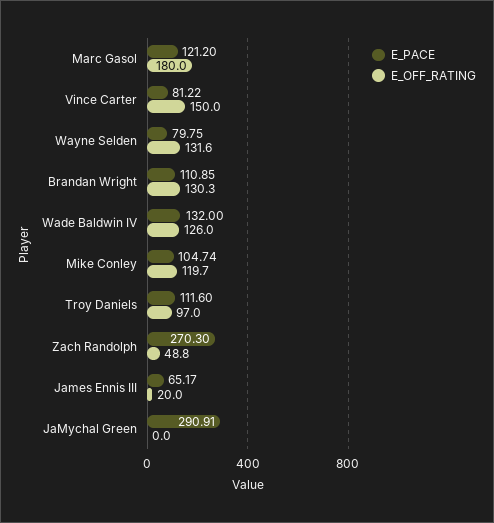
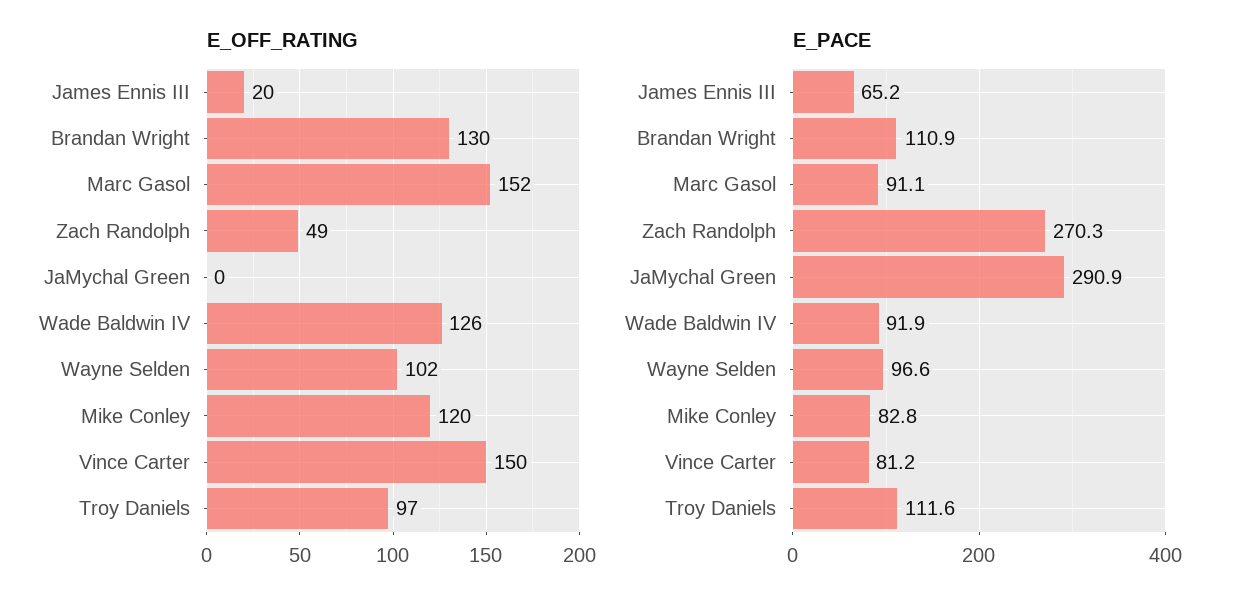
E_PACE, Marc Gasol: 121.2 -> 91.1
E_OFF_RATING, Marc Gasol: 180 -> 152
E_PACE, Wayne Selden: 79.75 -> 96.6
E_OFF_RATING, Wayne Selden: 131.6 -> 102
E_PACE, Wade Baldwin IV: 132 -> 91.9
E_PACE, Mike Conley: 104.74 -> 82.8

